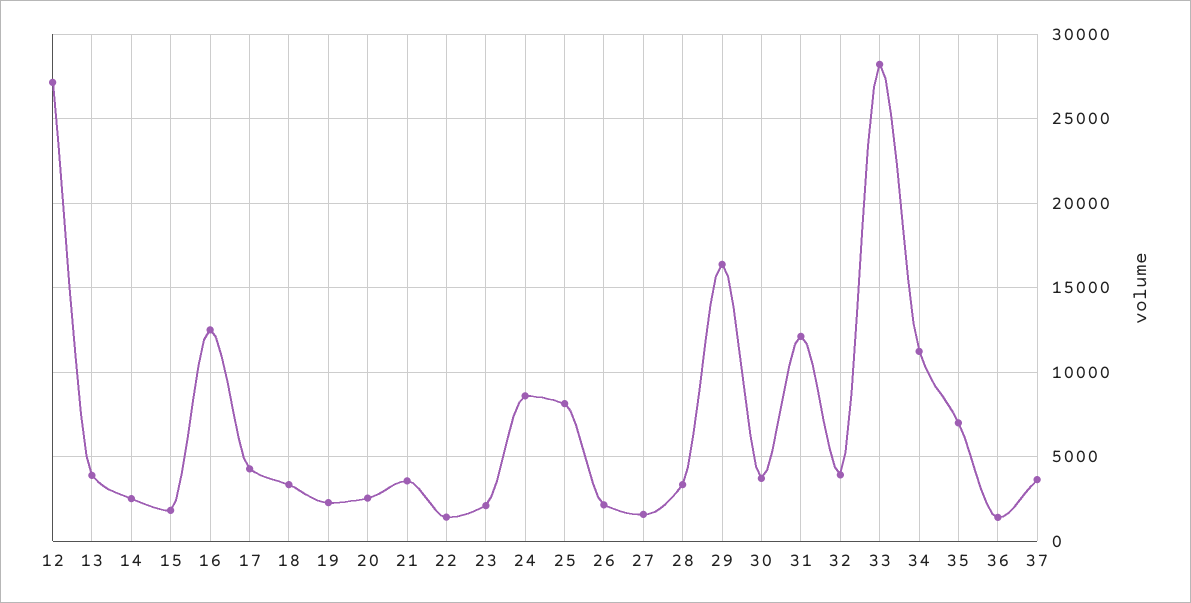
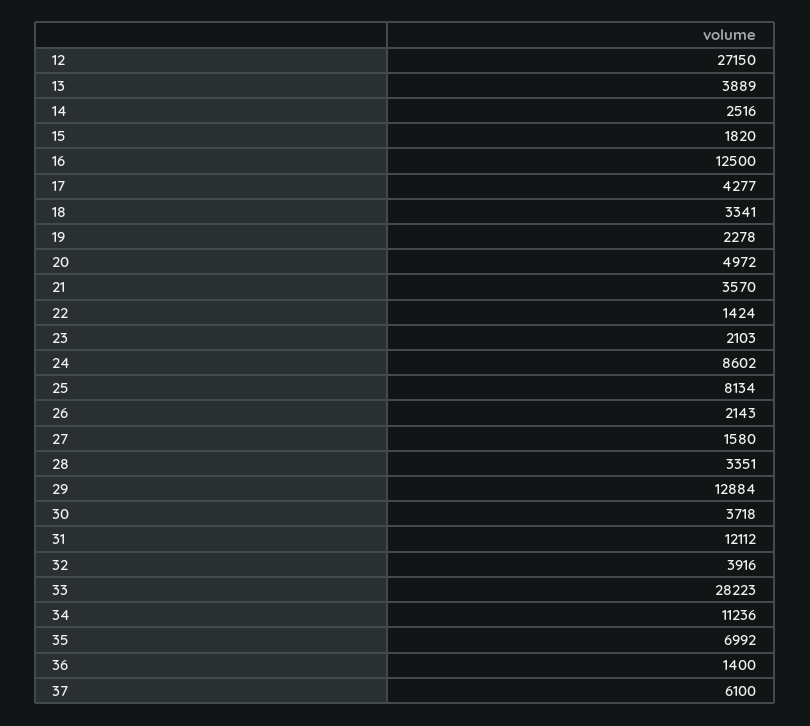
20: 2500 -> 4972
29: 16500 -> 12884
37: 3500 -> 6100

